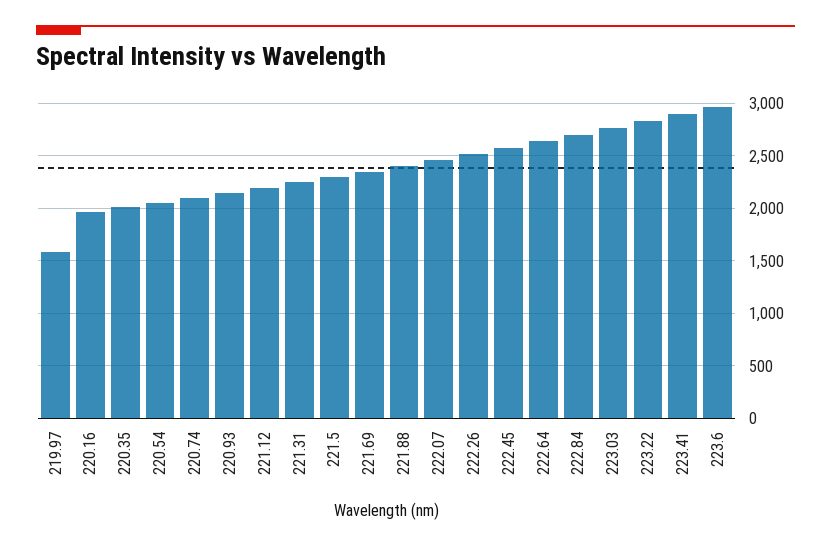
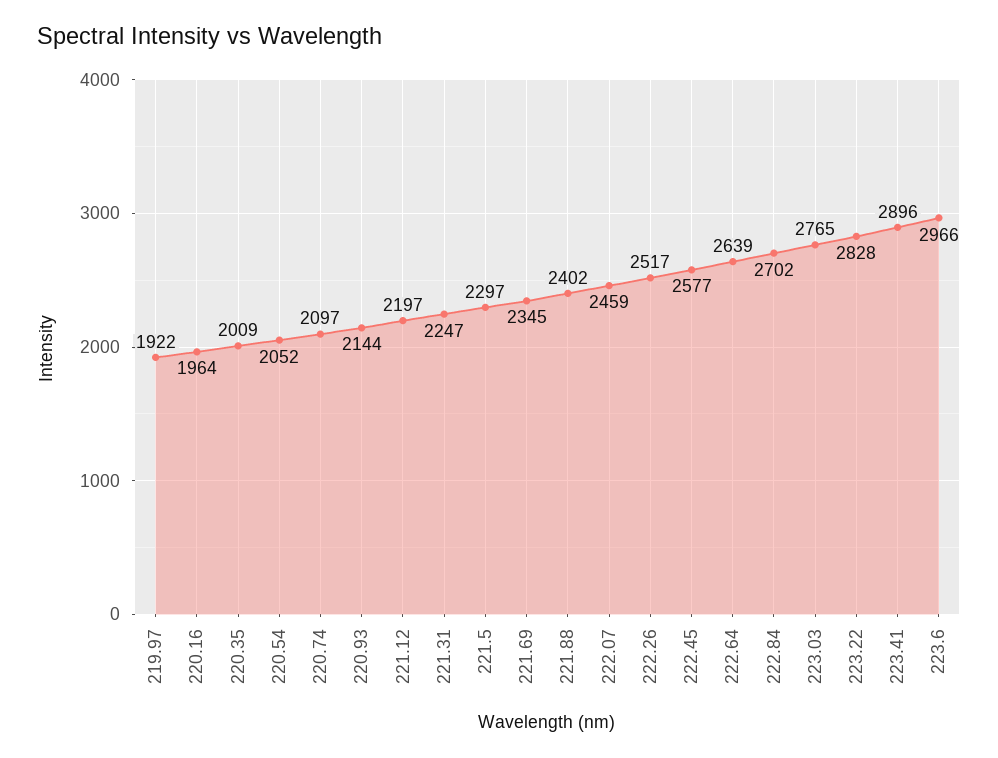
219.97: 1600 -> 1922

